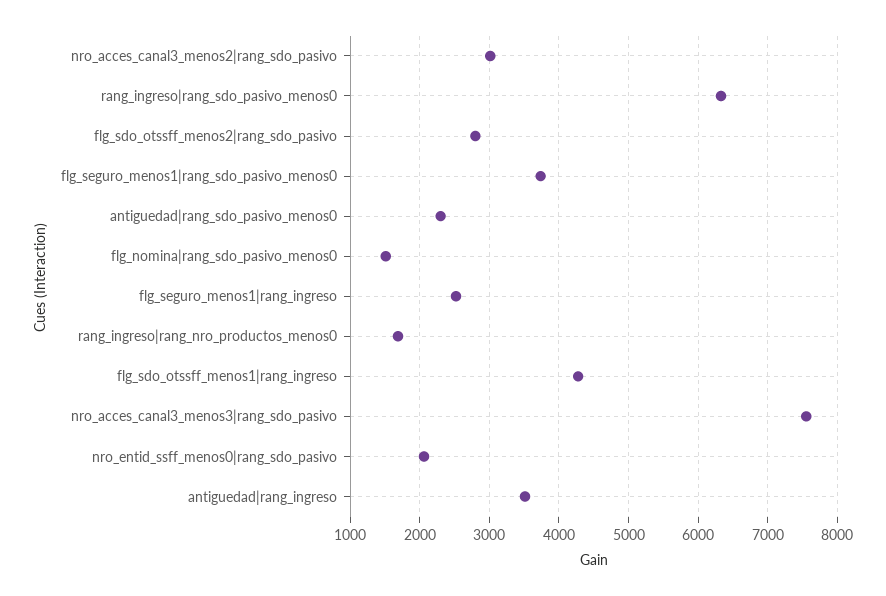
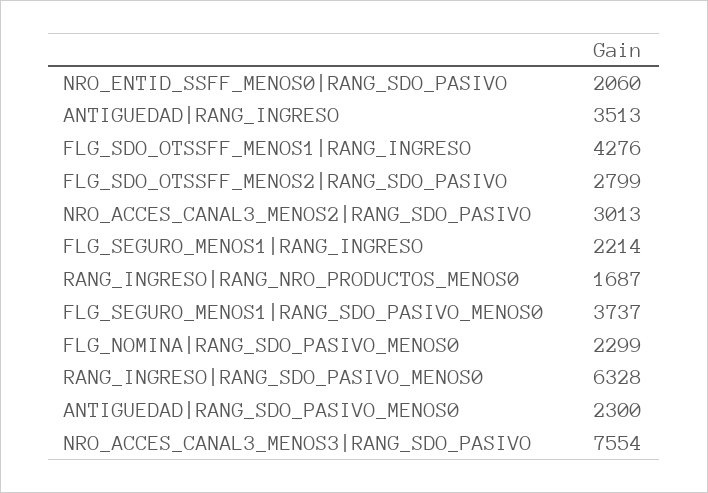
flg_nomina|rang_sdo_pasivo_menos0: 1500 -> 2299
flg_seguro_menos1|rang_ingreso: 2500 -> 2214

